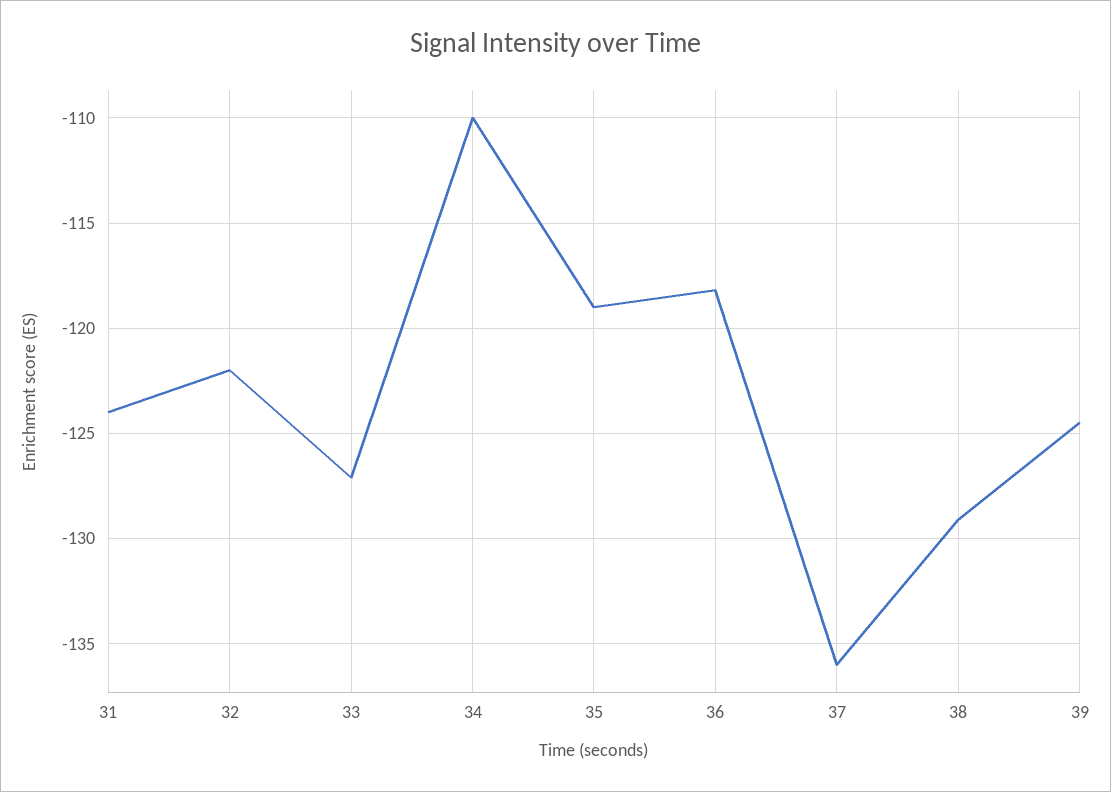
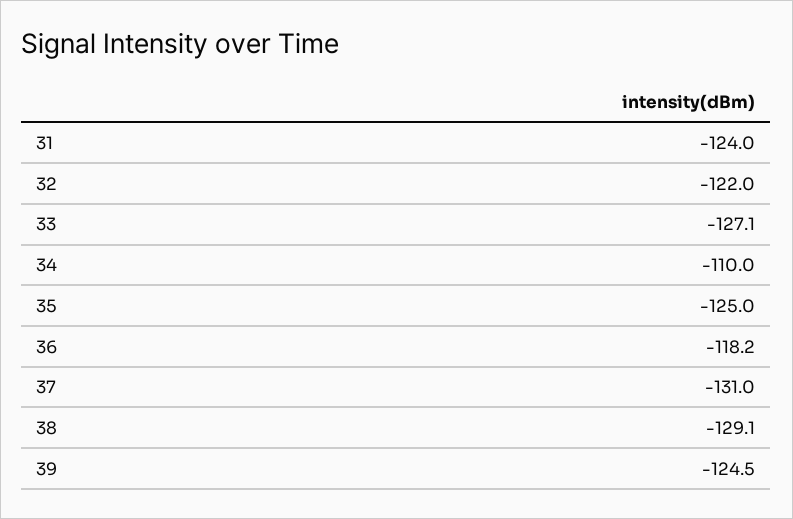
35: -119 -> -125
37: -136 -> -131

